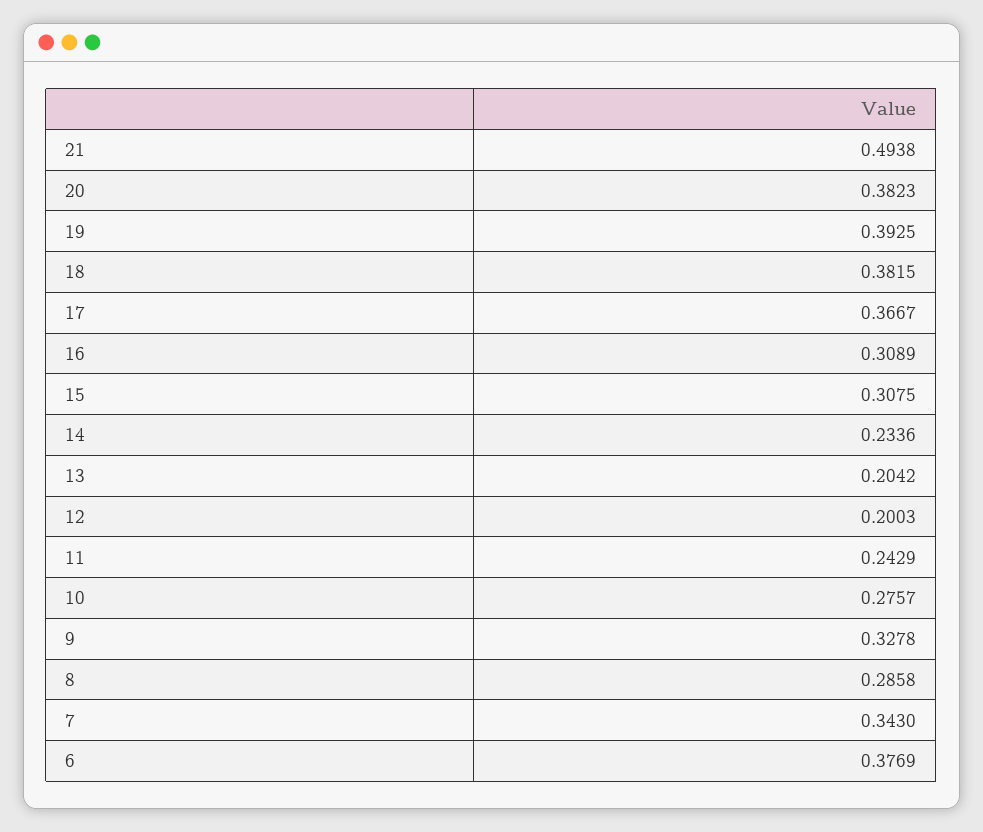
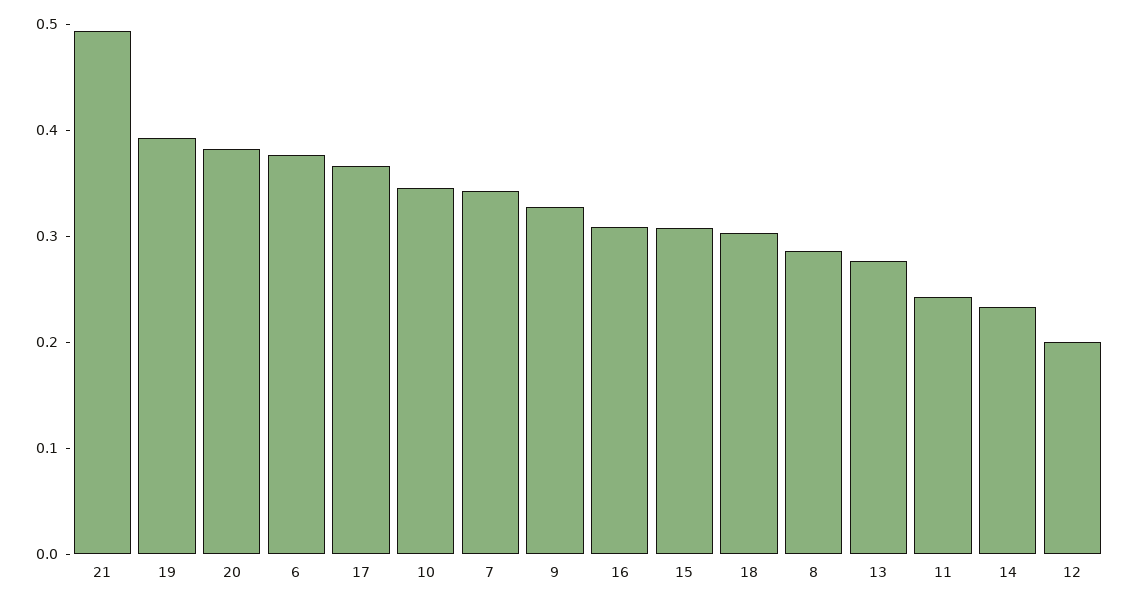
18: 0.3815 -> 0.3
13: 0.2042 -> 0.28
10: 0.2757 -> 0.34

